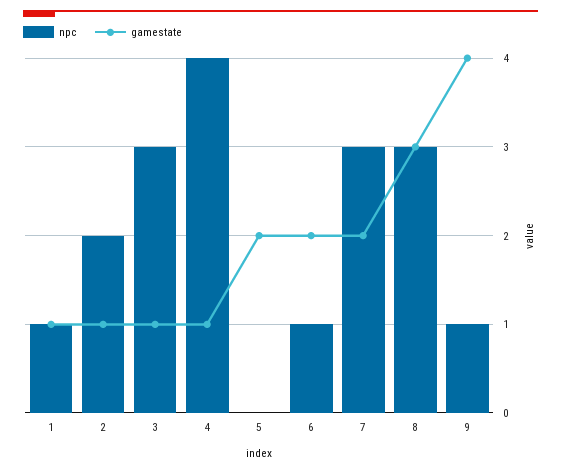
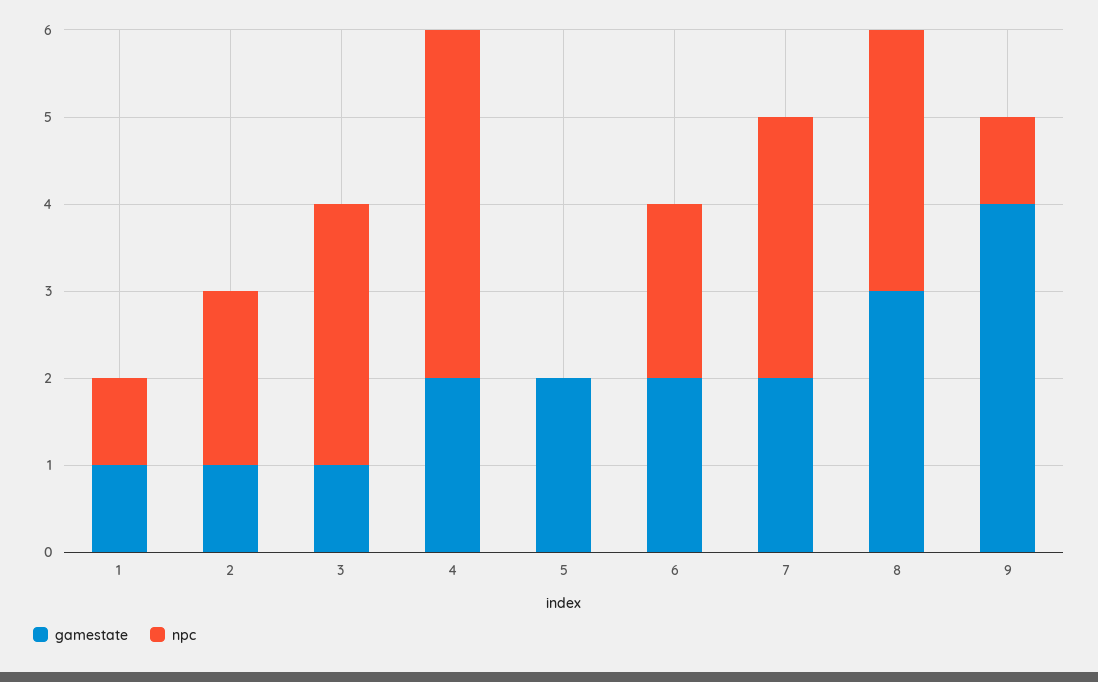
gamestate, 4: 1 -> 2
npc, 6: 1 -> 2

